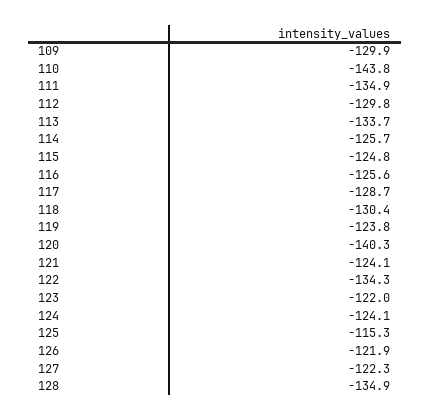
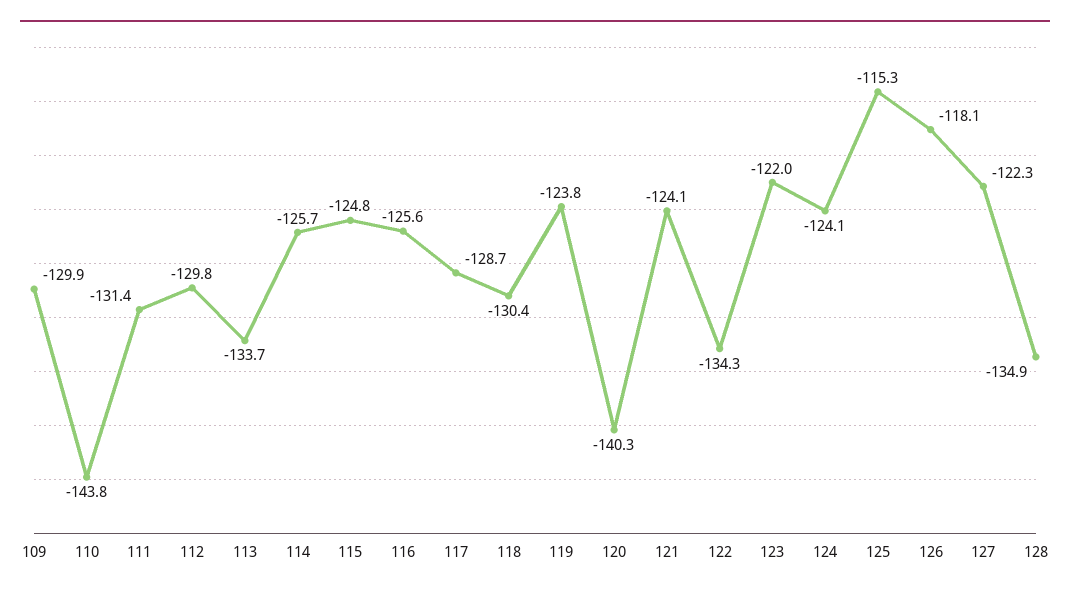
111: -134.9 -> -131.4
126: -121.9 -> -118.1

